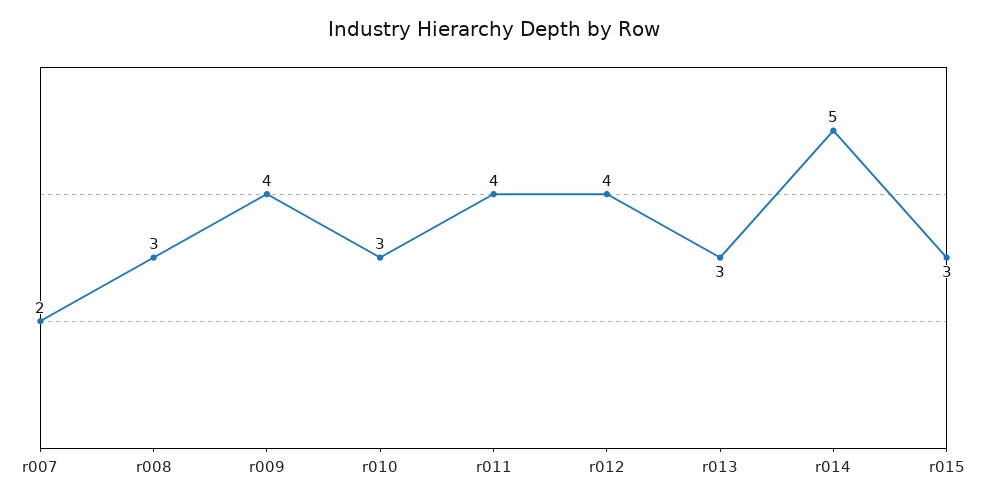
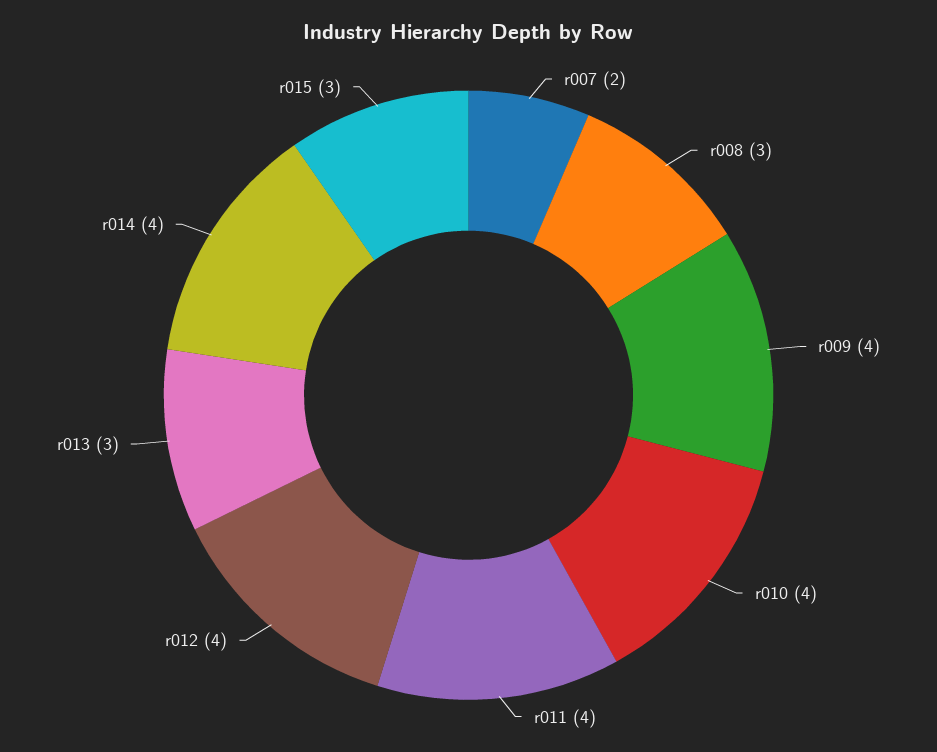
r010: 3 -> 4
r014: 5 -> 4

